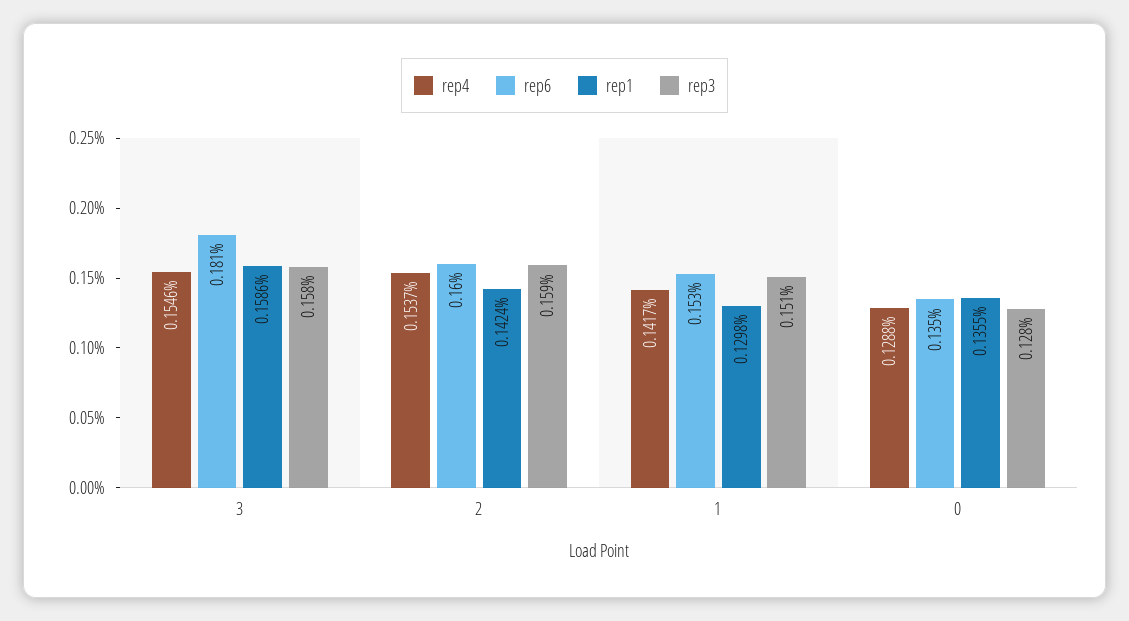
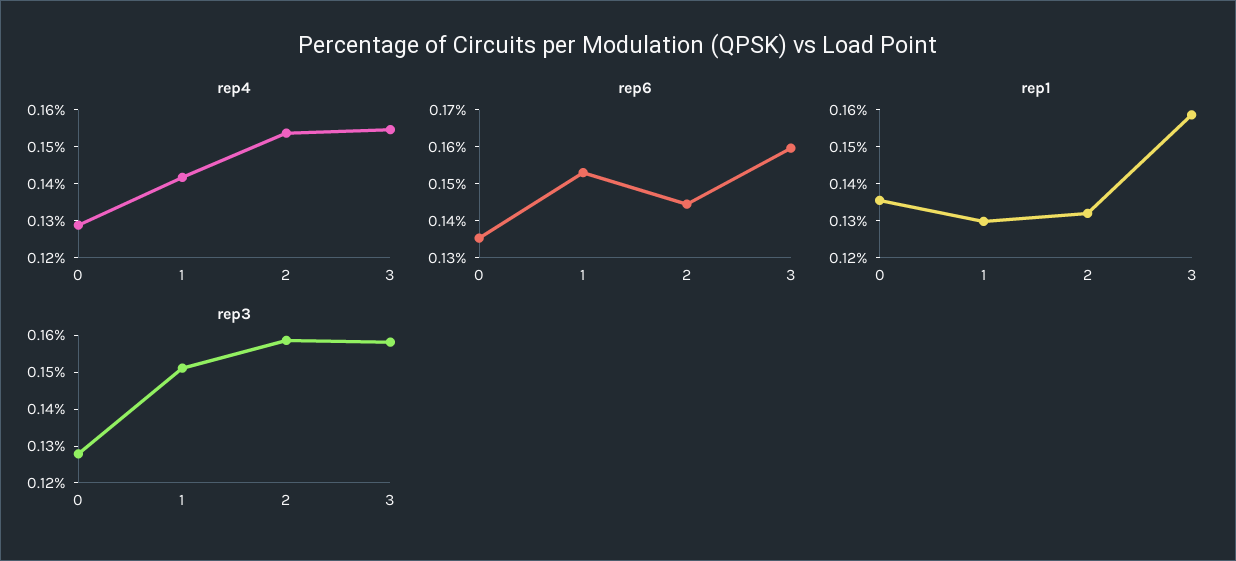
rep6, 3: 0.181 -> 0.16
rep6, 2: 0.16 -> 0.145
rep1, 2: 0.1424 -> 0.1325

